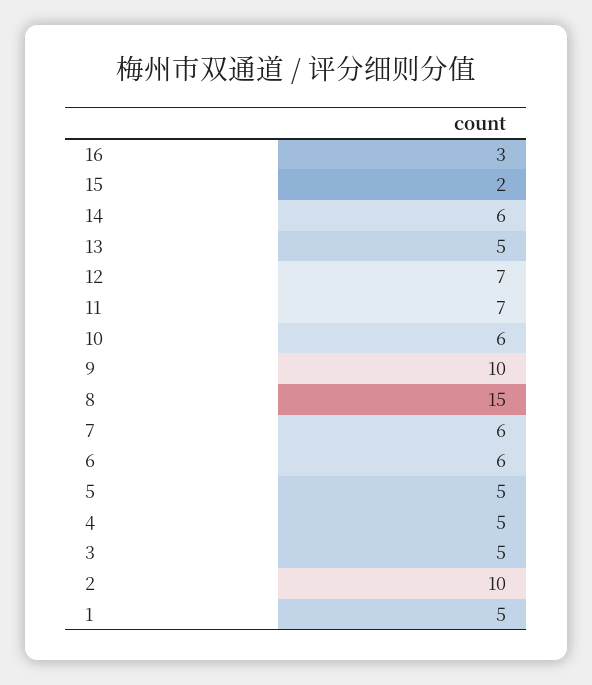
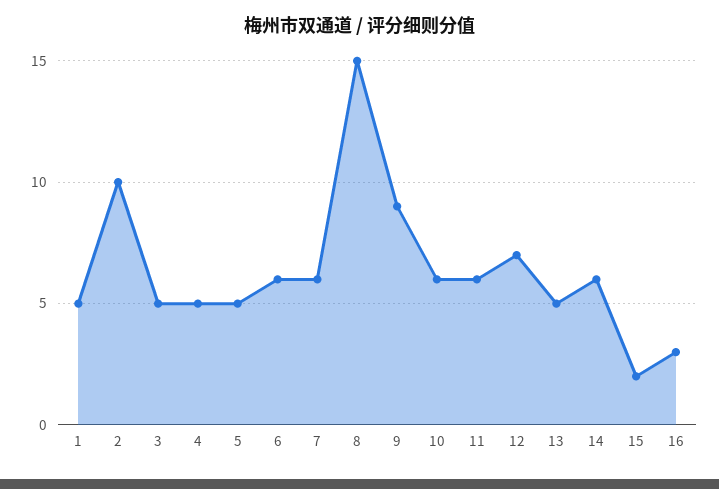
11: 7 -> 6
9: 10 -> 9

